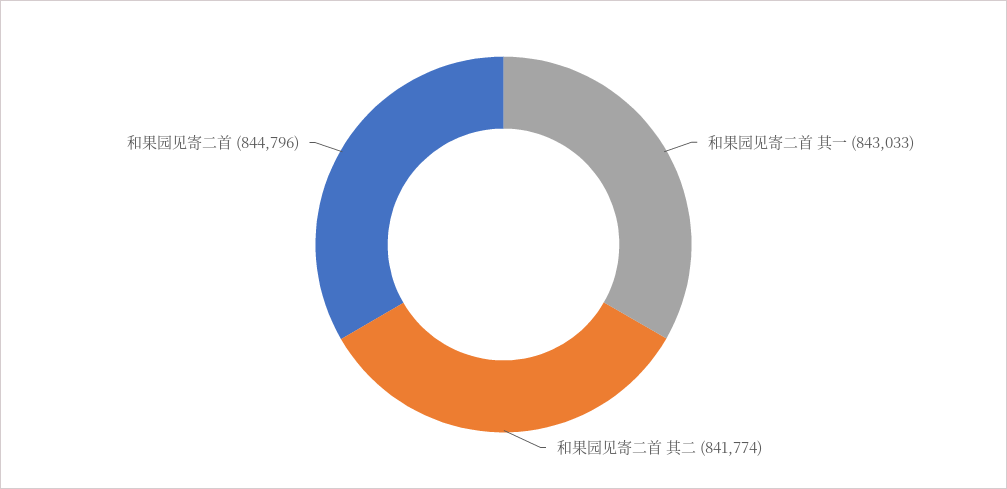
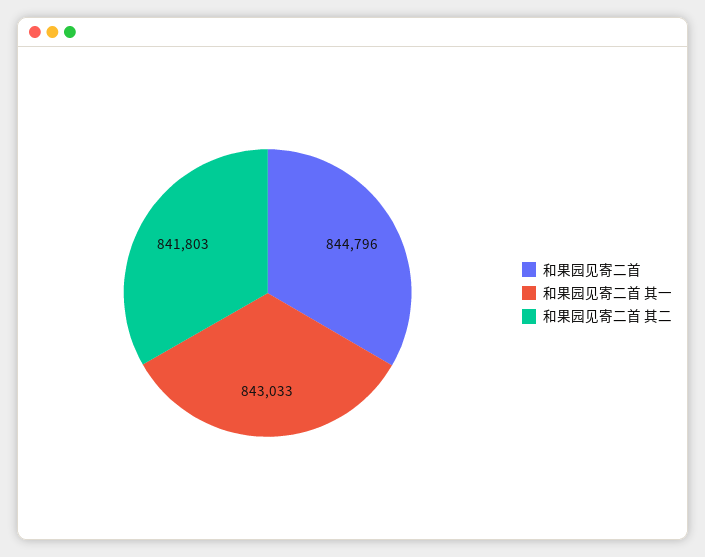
和果园见寄二首 其二: 841774 -> 841803

